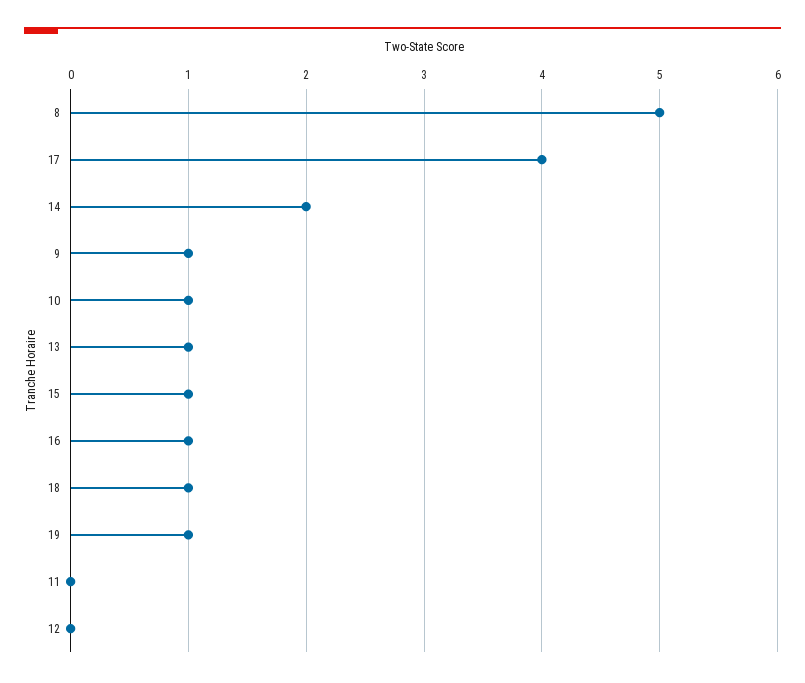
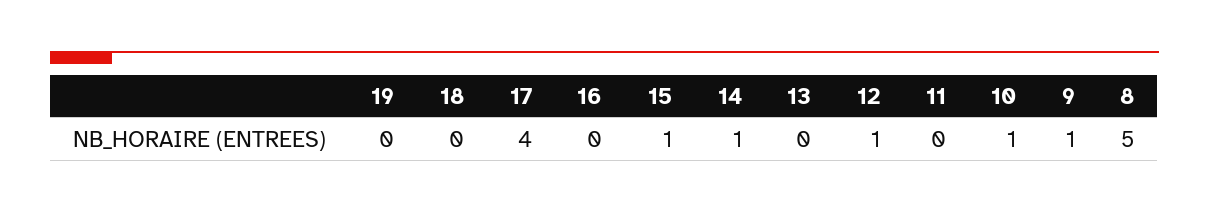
14: 2 -> 1
13: 1 -> 0
16: 1 -> 0
18: 1 -> 0
19: 1 -> 0
12: 0 -> 1

